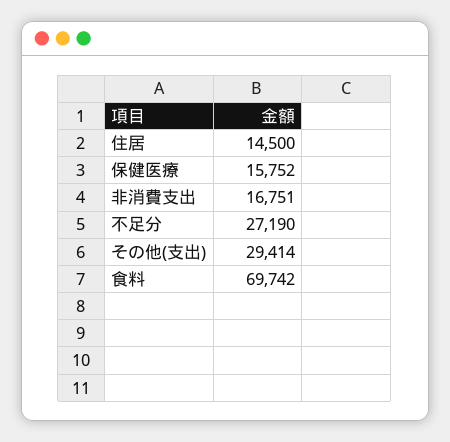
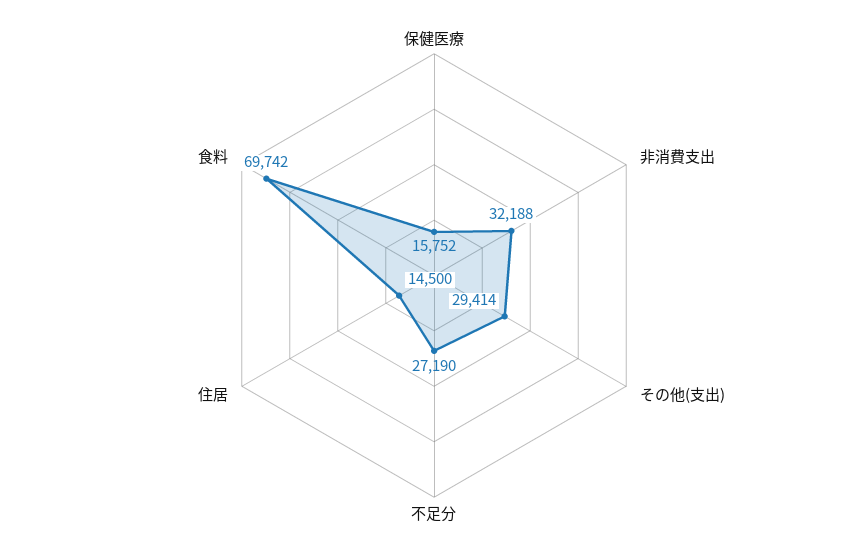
非消費支出: 16751 -> 32188

